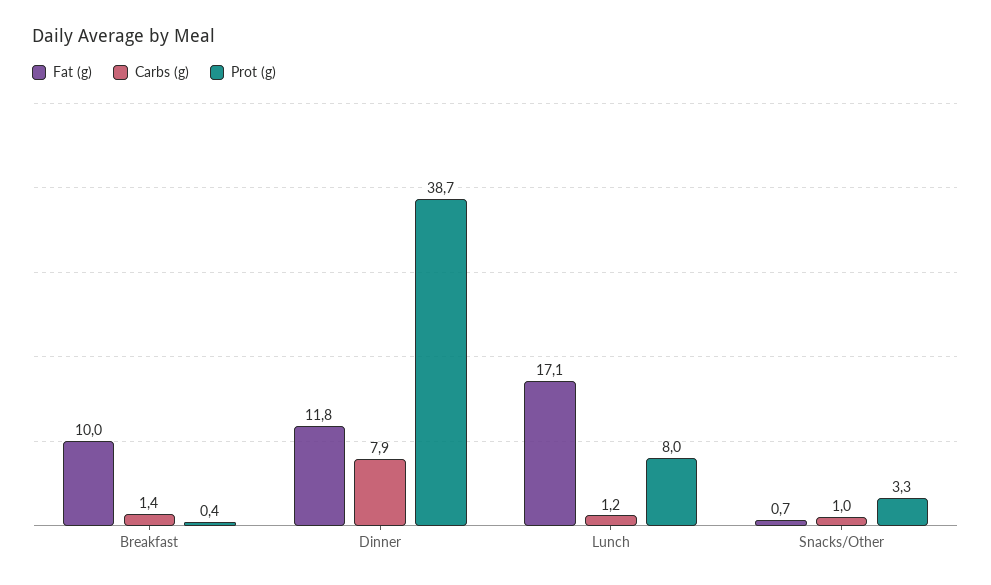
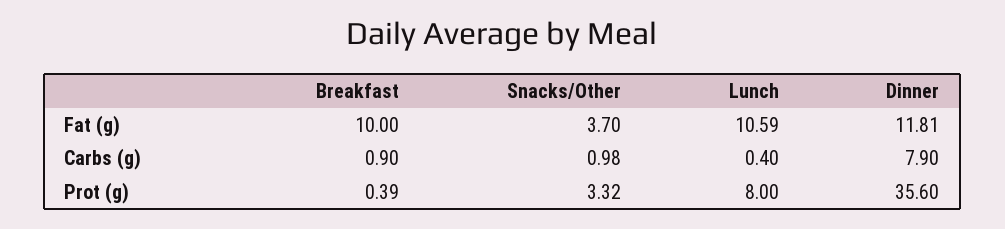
Carbs (g), Breakfast: 1.4 -> 0.9
Prot (g), Dinner: 38.7 -> 35.6
Fat (g), Lunch: 17.1 -> 10.59
Carbs (g), Lunch: 1.2 -> 0.4
Fat (g), Snacks/Other: 0.7 -> 3.7

